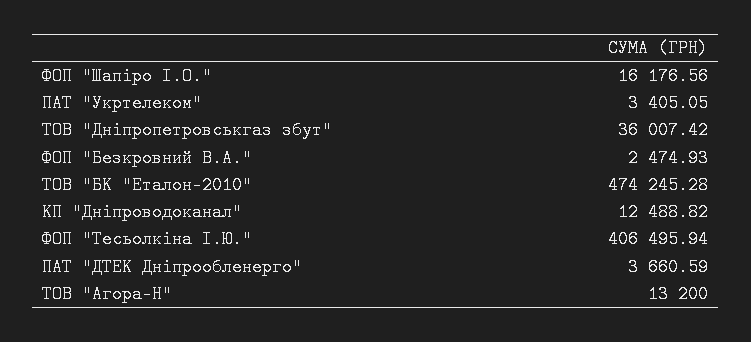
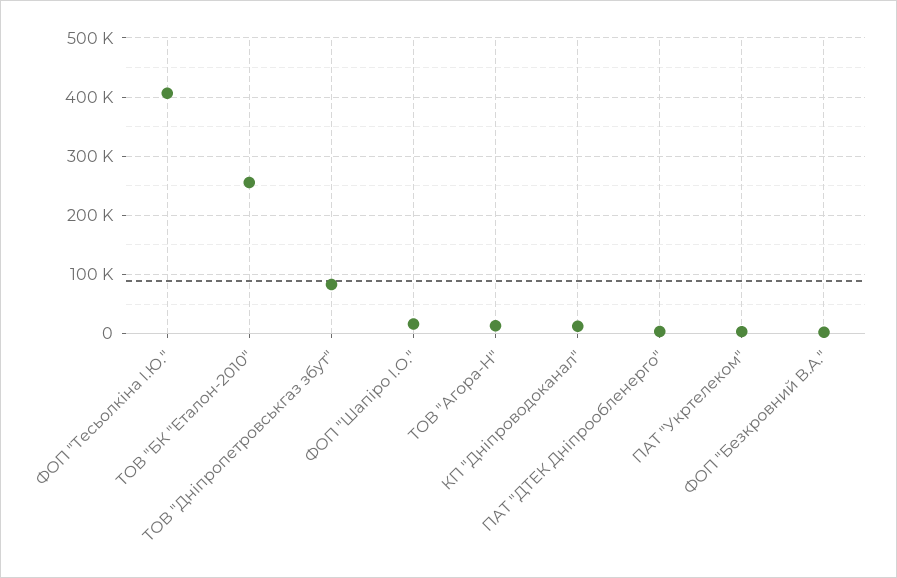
ТОВ "Дніпропетровськгаз збут": 36007.42 -> 80000
ТОВ "БК "Еталон-2010": 474245.28 -> 260000

